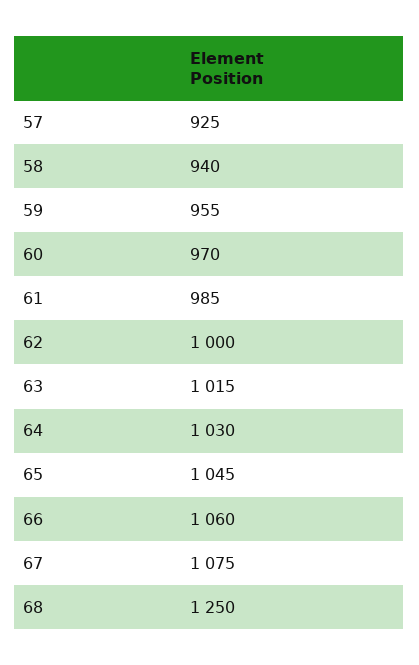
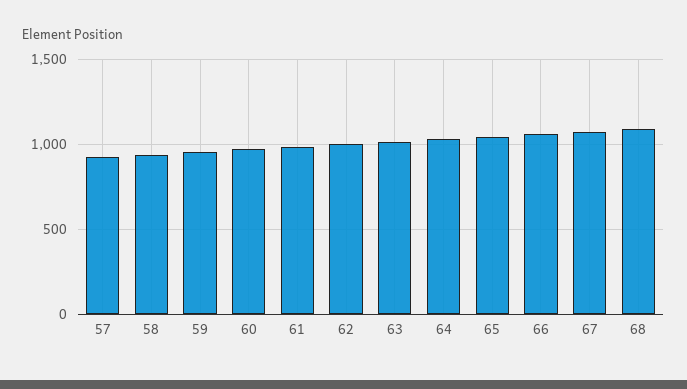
68: 1250 -> 1100

